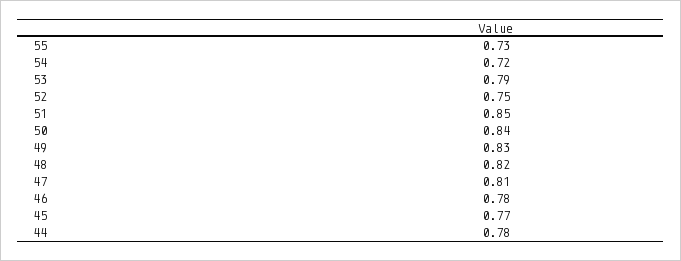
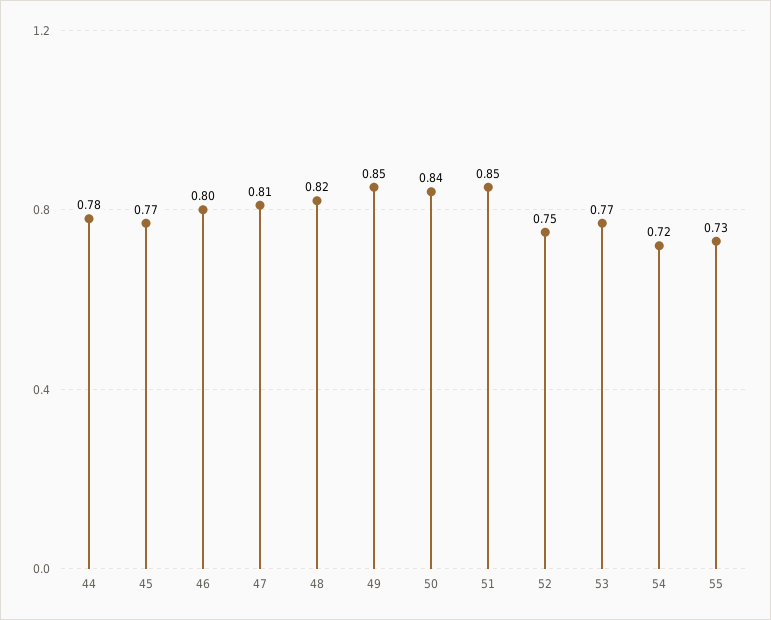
53: 0.79 -> 0.77
49: 0.83 -> 0.85
46: 0.78 -> 0.8

